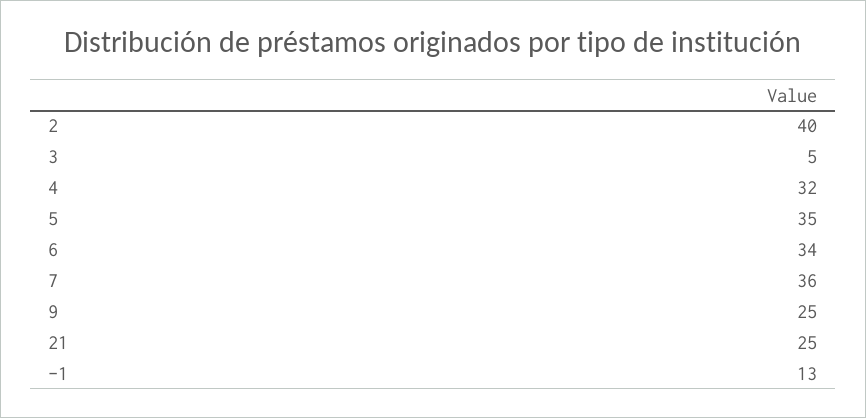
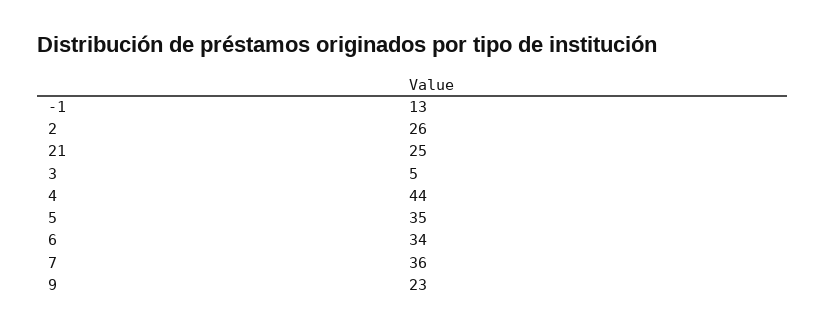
2: 40 -> 26
4: 32 -> 44
9: 25 -> 23

